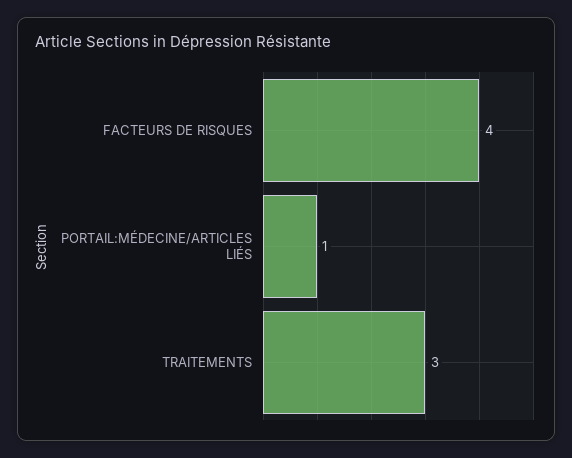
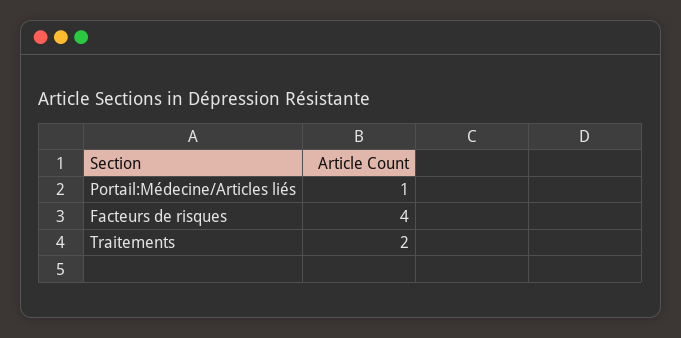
TRAITEMENTS: 3 -> 2

